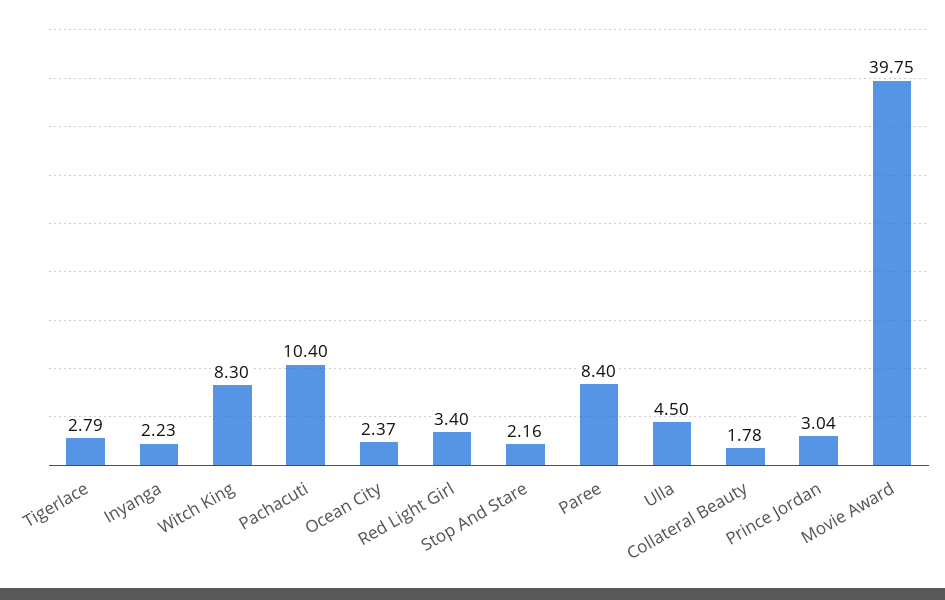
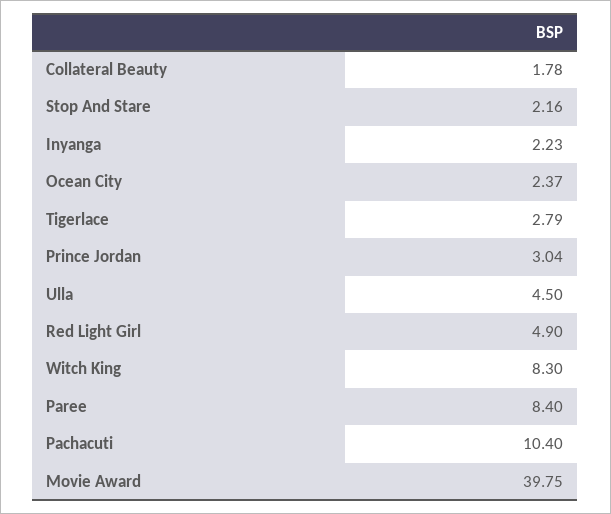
Red Light Girl: 3.4 -> 4.9

